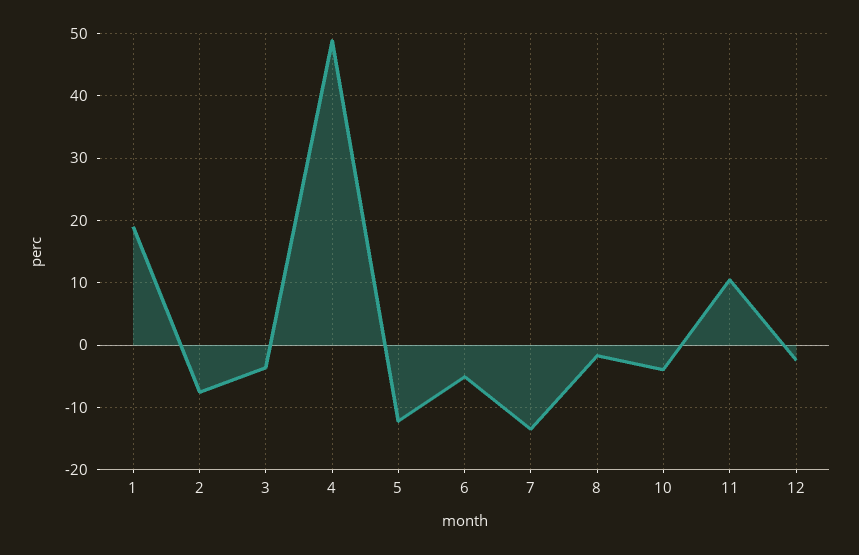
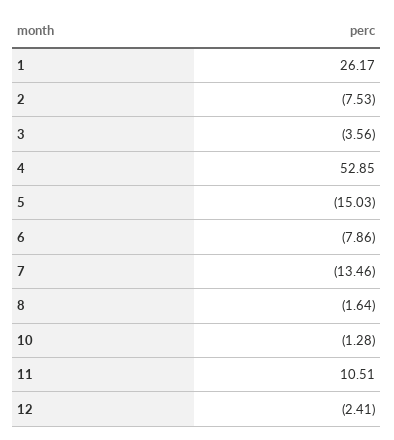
1: 19 -> 26.17
4: 49 -> 52.85
5: -12 -> -15.03
6: -5 -> -7.86
10: -4 -> -1.28

